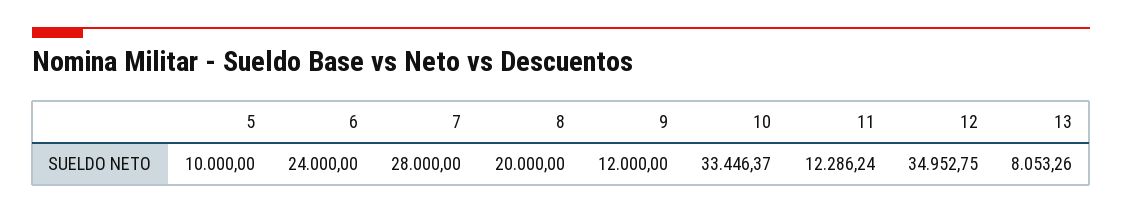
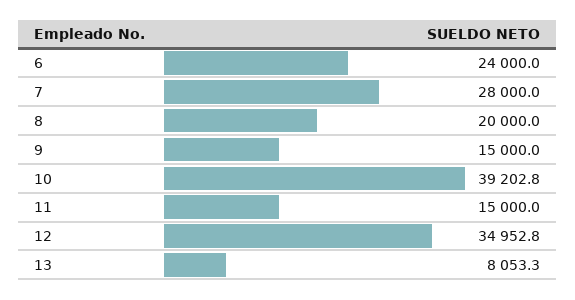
5: 10000 -> none
9: 12000 -> 15000
10: 33446.37 -> 39202.8
11: 12286.24 -> 15000

